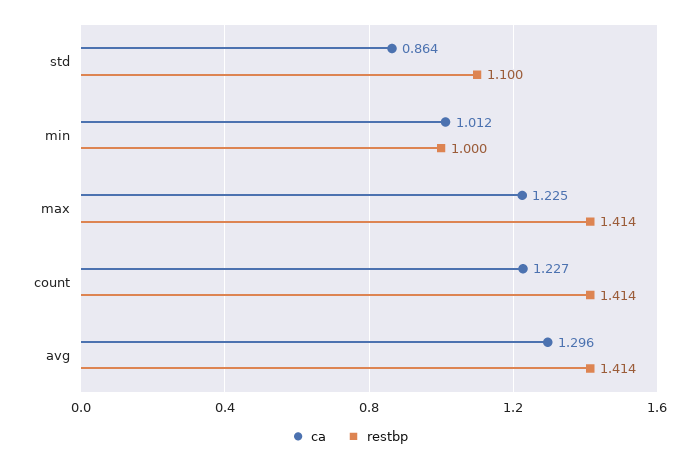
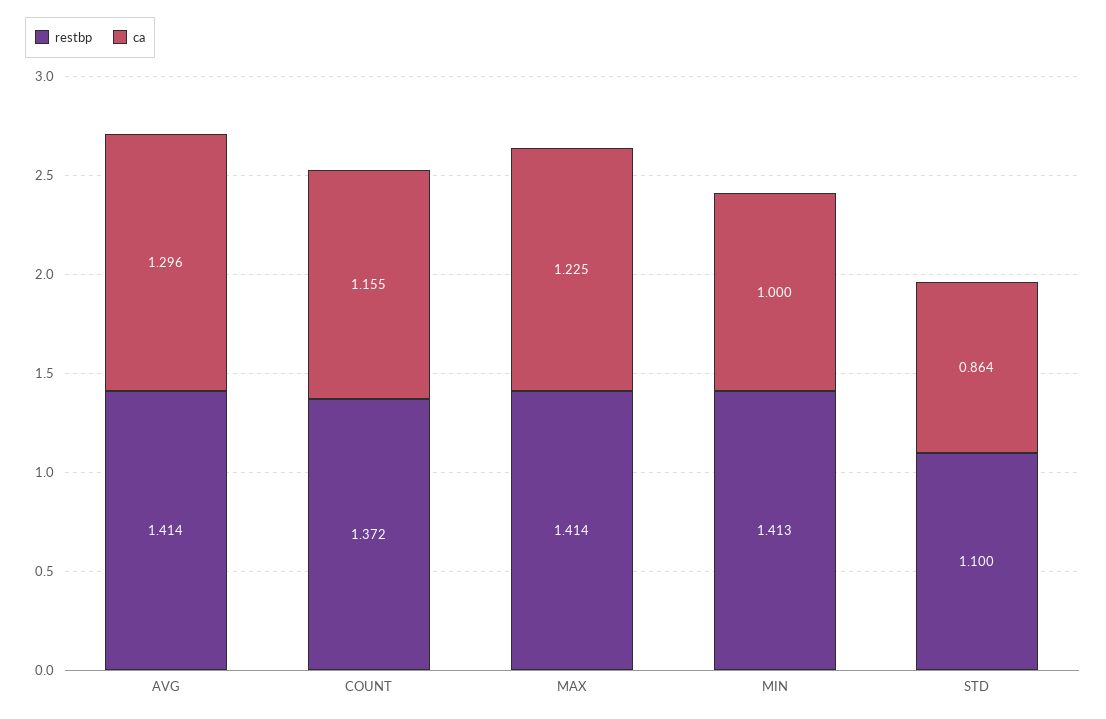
ca, min: 1.012 -> 1
restbp, min: 1 -> 1.413
ca, count: 1.227 -> 1.155
restbp, count: 1.414 -> 1.372

